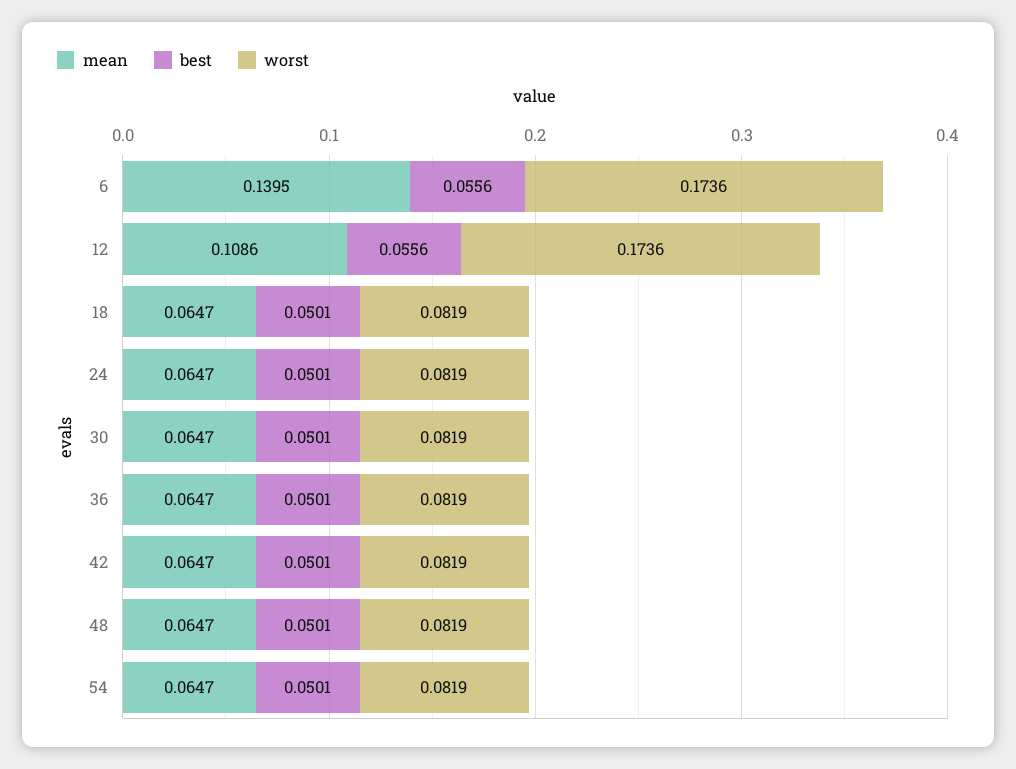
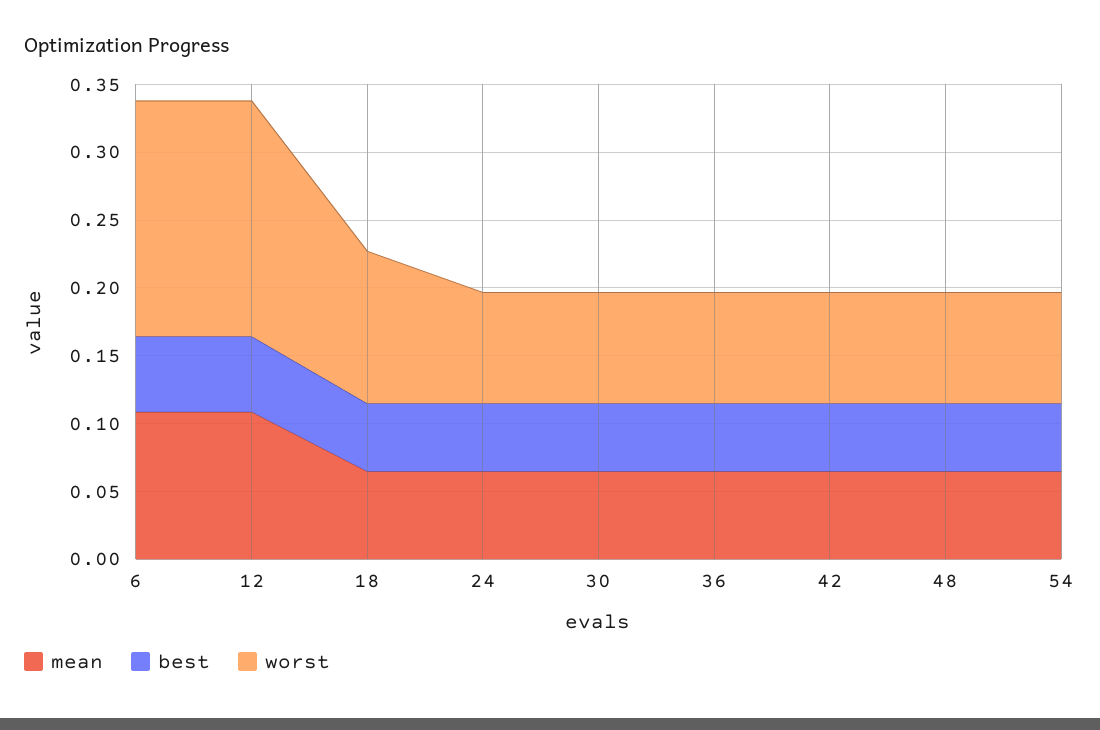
mean, 6: 0.1395 -> 0.11
worst, 18: 0.0819 -> 0.11

